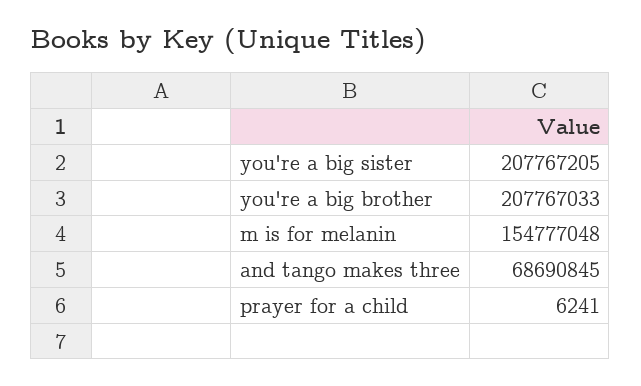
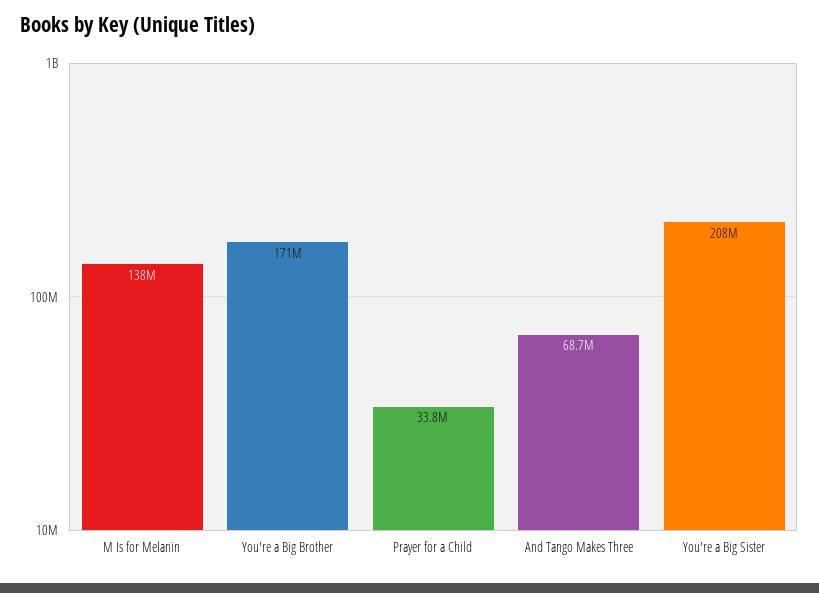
you're a big brother: 207767033 -> 171000000
m is for melanin: 154777048 -> 138000000
prayer for a child: 6241 -> 33800000

